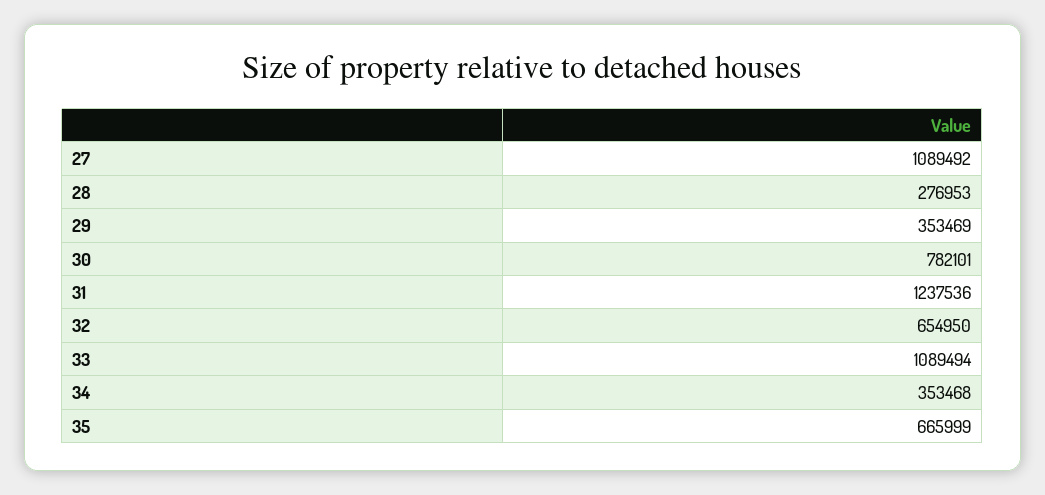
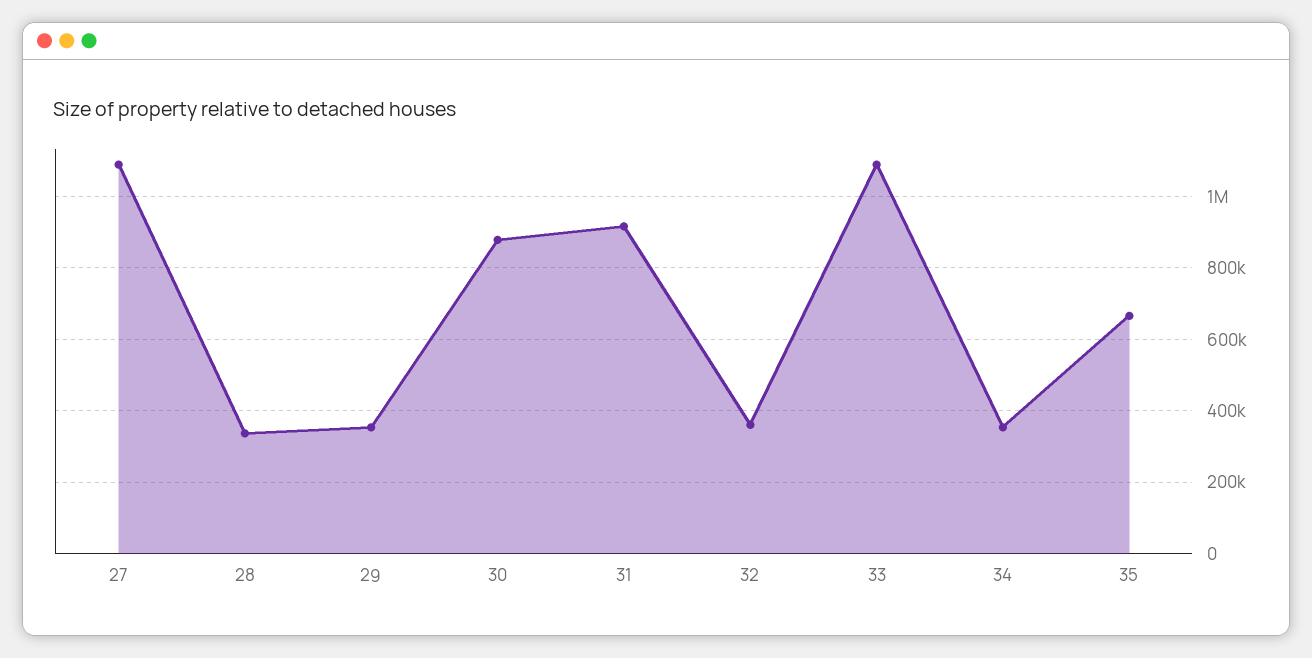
28: 276953 -> 340000
30: 782101 -> 880000
31: 1237536 -> 920000
32: 654950 -> 360000

